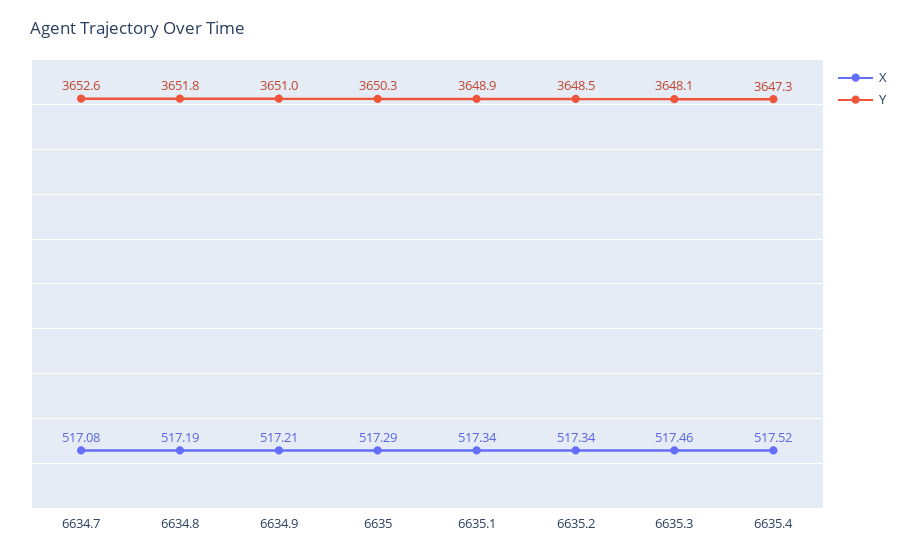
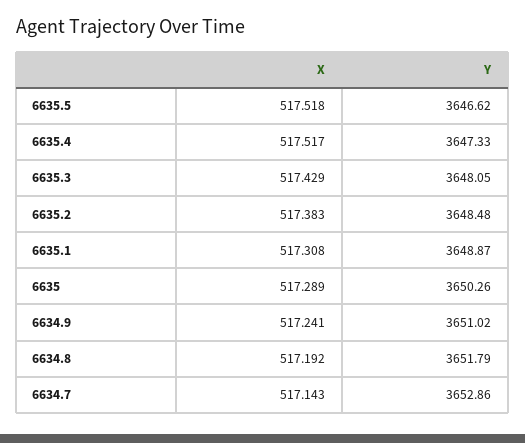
X, 6634.7: 517.08 -> 517.143
Y, 6634.7: 3652.6 -> 3652.86
X, 6634.9: 517.21 -> 517.241
X, 6635.1: 517.34 -> 517.308
X, 6635.2: 517.34 -> 517.383
X, 6635.3: 517.46 -> 517.429
X, 6635.5: none -> 517.518
Y, 6635.5: none -> 3646.62

